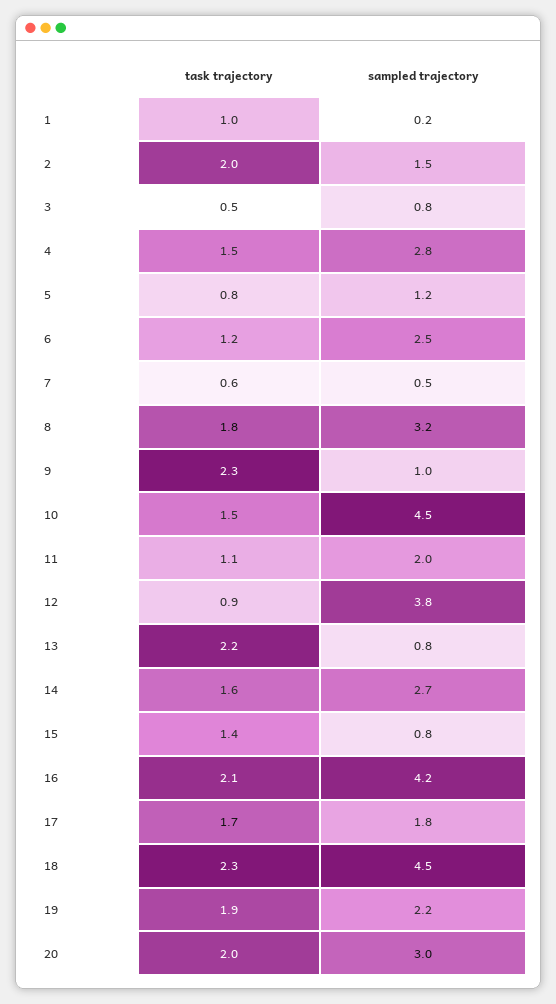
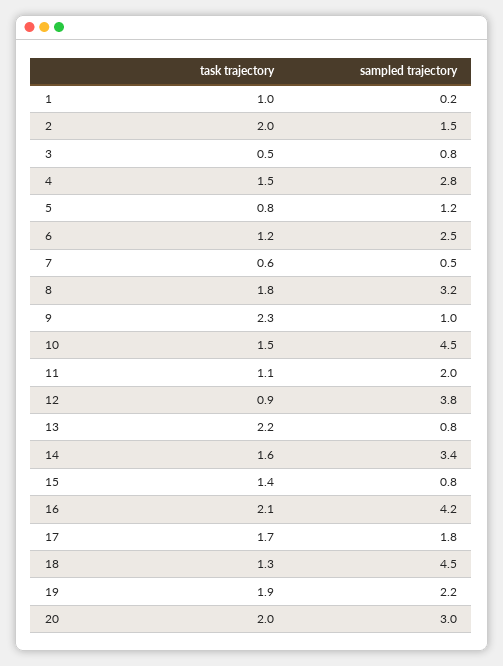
sampled trajectory, 14: 2.7 -> 3.4
task trajectory, 18: 2.3 -> 1.3

